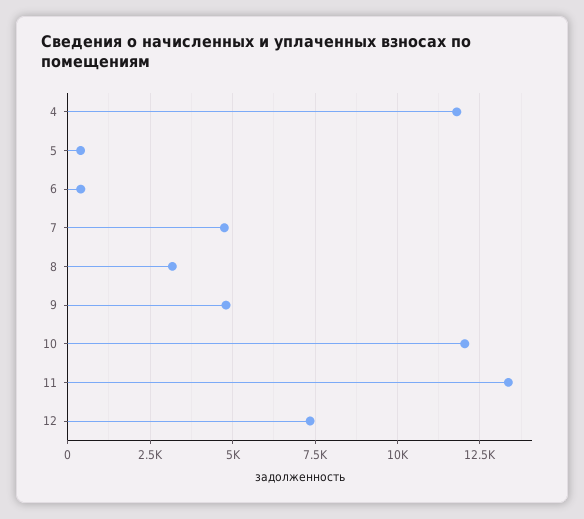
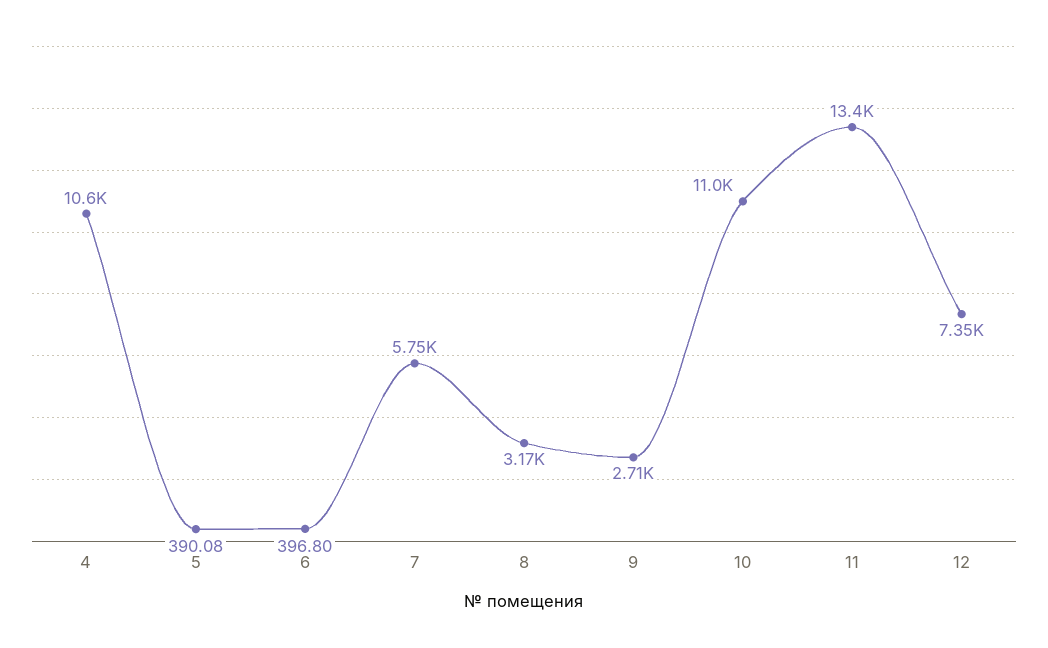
4: 11750 -> 10600
7: 4750 -> 5750
9: 4750 -> 2710
10: 12000 -> 11000

